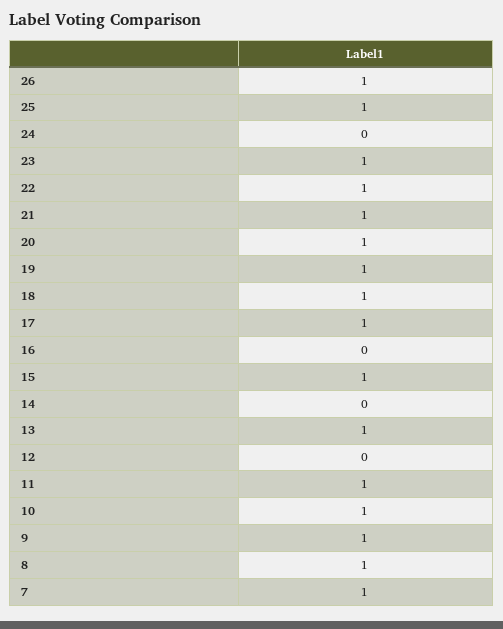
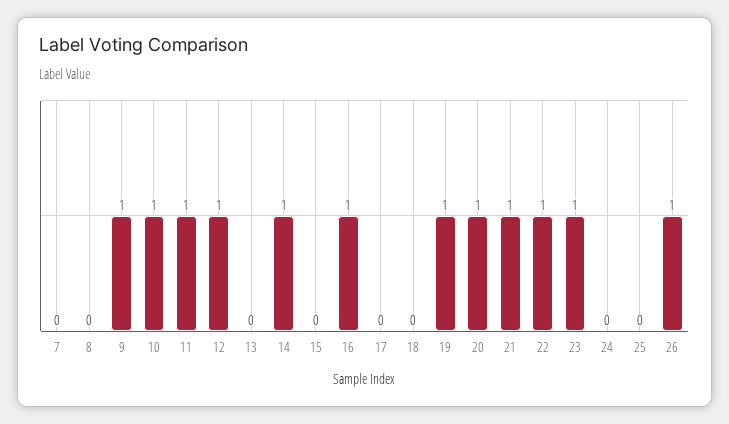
25: 1 -> 0
18: 1 -> 0
17: 1 -> 0
16: 0 -> 1
15: 1 -> 0
14: 0 -> 1
13: 1 -> 0
12: 0 -> 1
8: 1 -> 0
7: 1 -> 0

